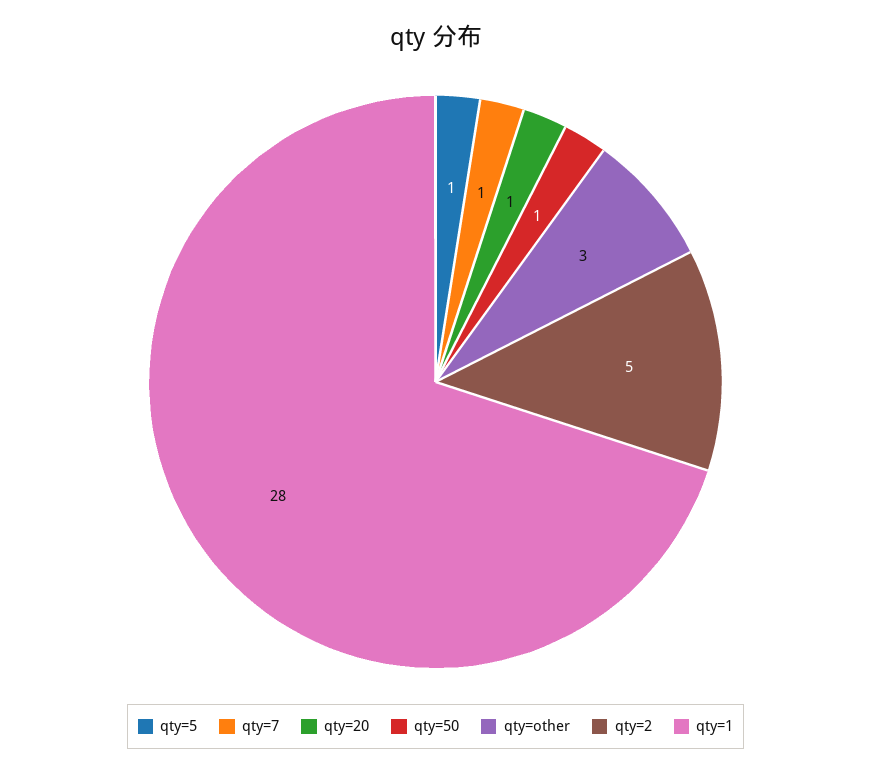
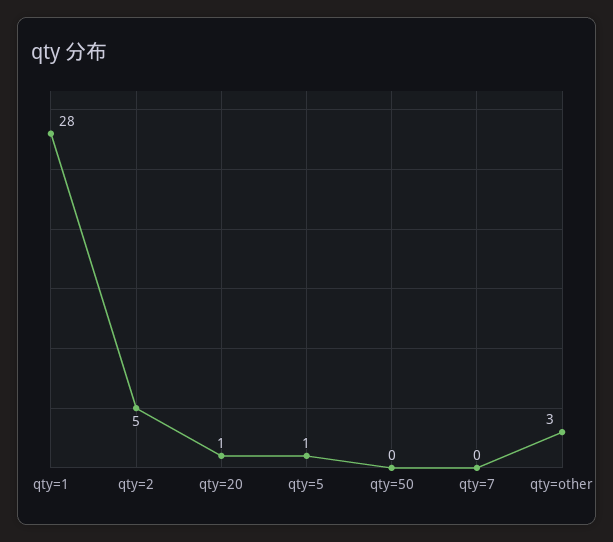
qty=7: 1 -> 0
qty=50: 1 -> 0

